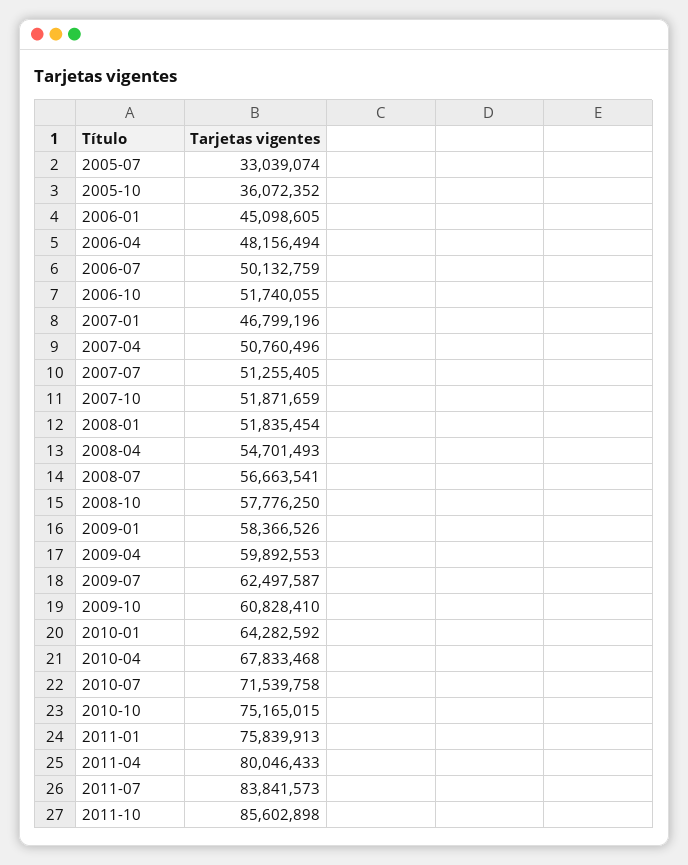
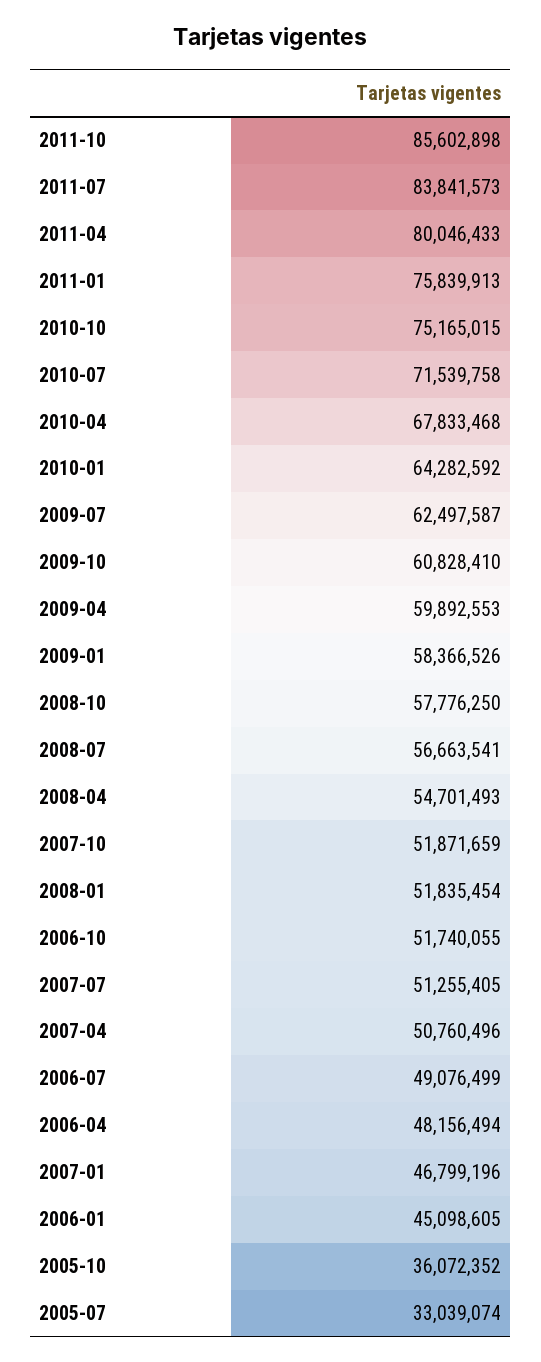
2006-07: 50132759 -> 49076499

